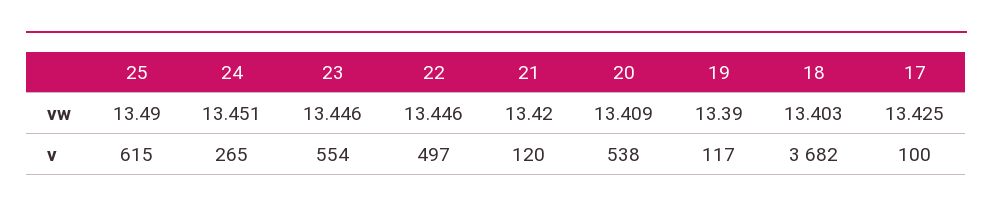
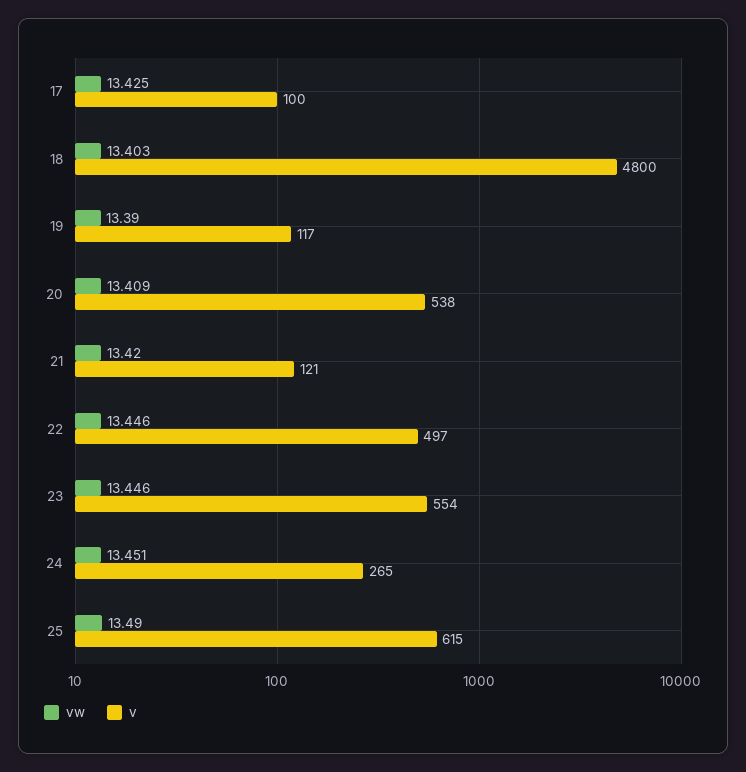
v, 21: 120 -> 121
v, 18: 3682 -> 4800

